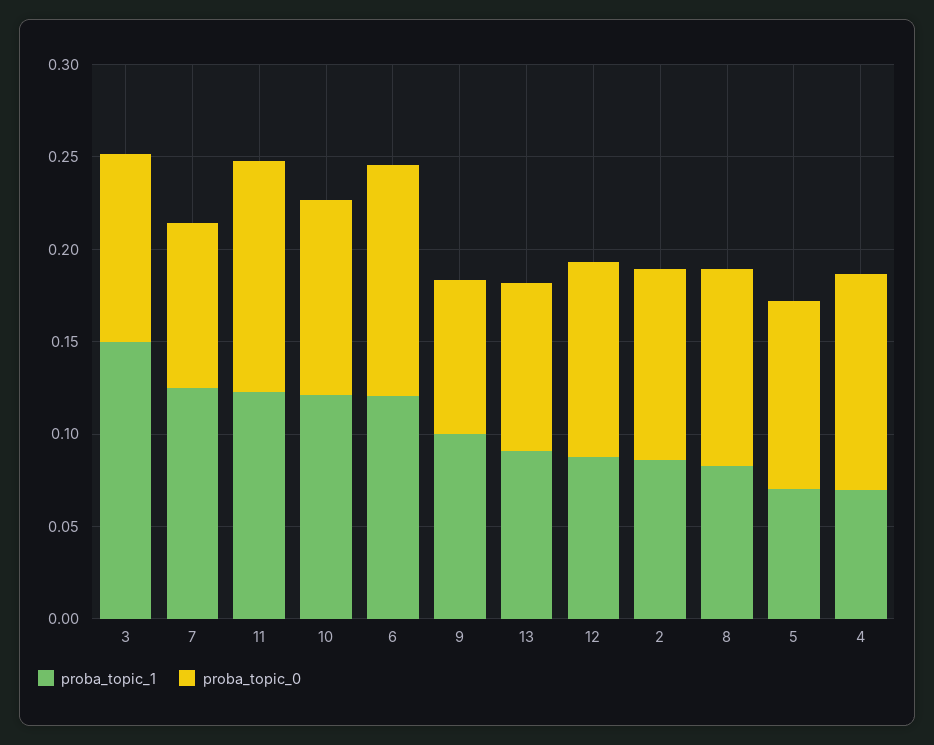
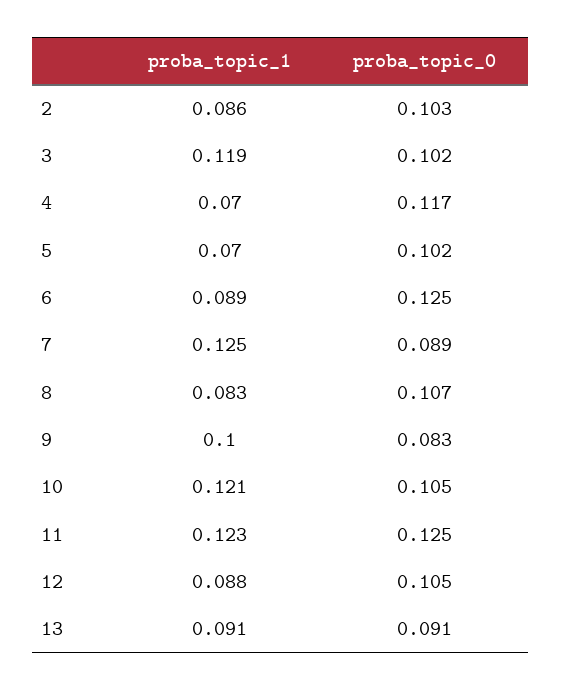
proba_topic_1, 3: 0.15 -> 0.119
proba_topic_1, 6: 0.12 -> 0.089

